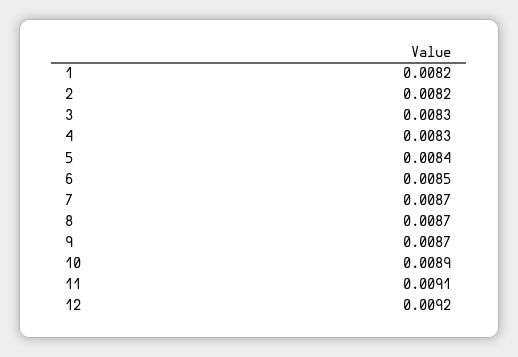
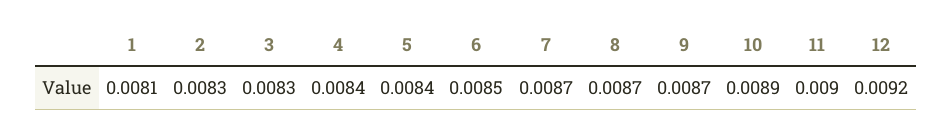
1: 0.0082 -> 0.0081
2: 0.0082 -> 0.0083
4: 0.0083 -> 0.0084
11: 0.0091 -> 0.009

